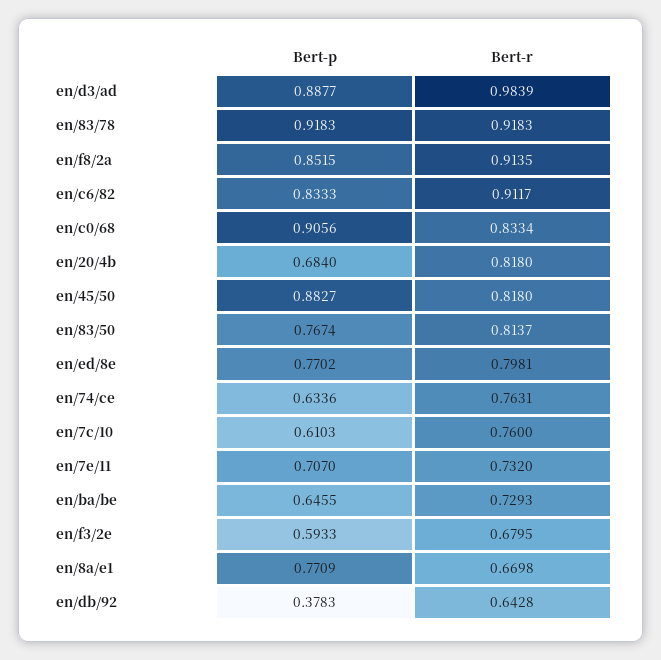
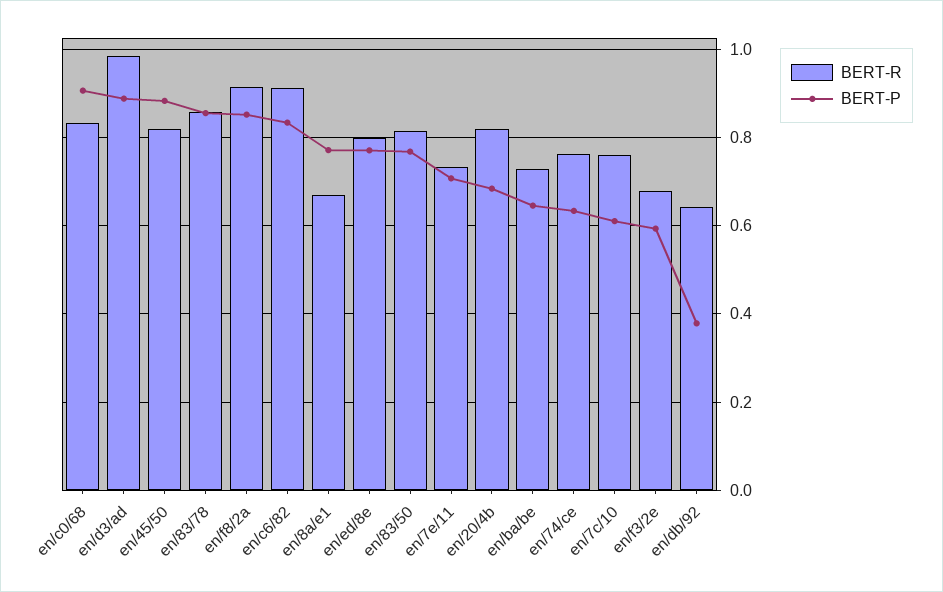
Bert-p, en/83/78: 0.9183 -> 0.86
Bert-r, en/83/78: 0.9183 -> 0.86

